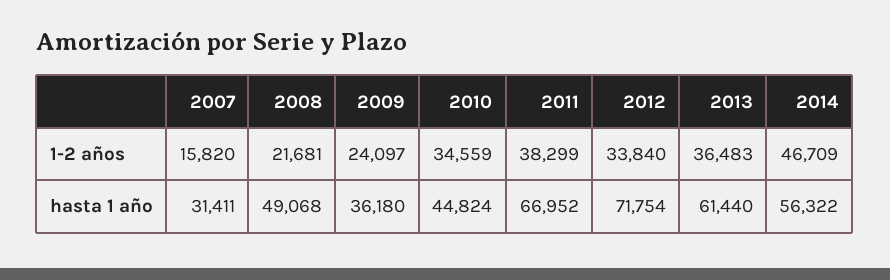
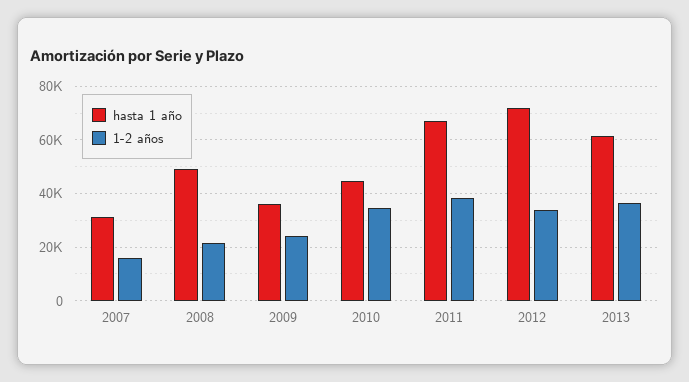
1-2 años, 2014: 46709 -> none
hasta 1 año, 2014: 56322 -> none

